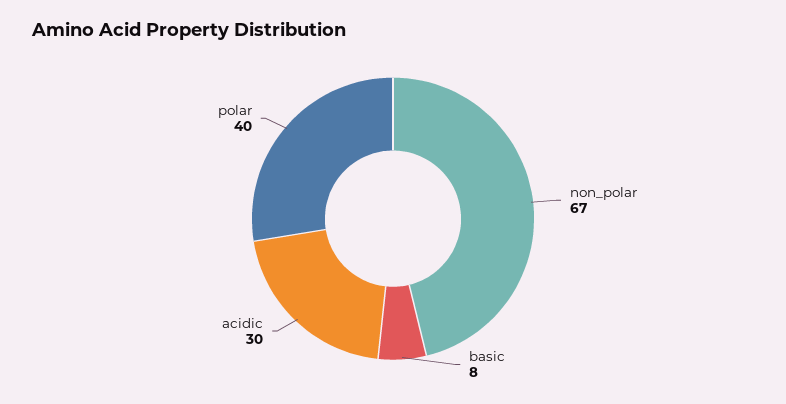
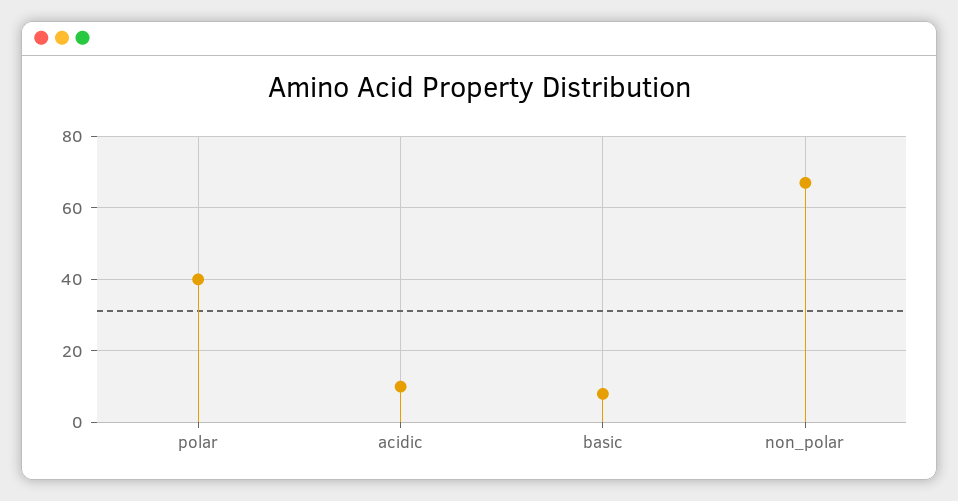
acidic: 30 -> 10

